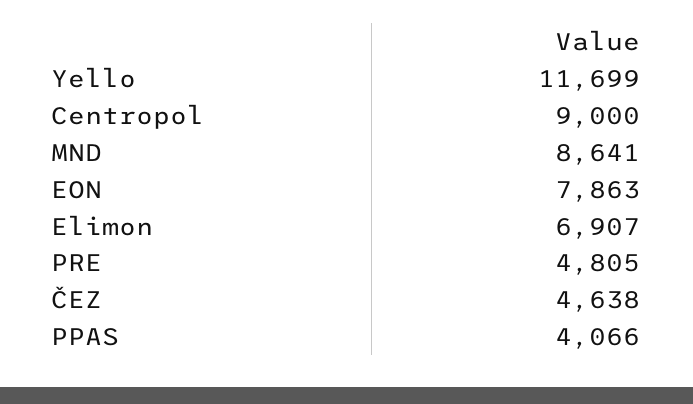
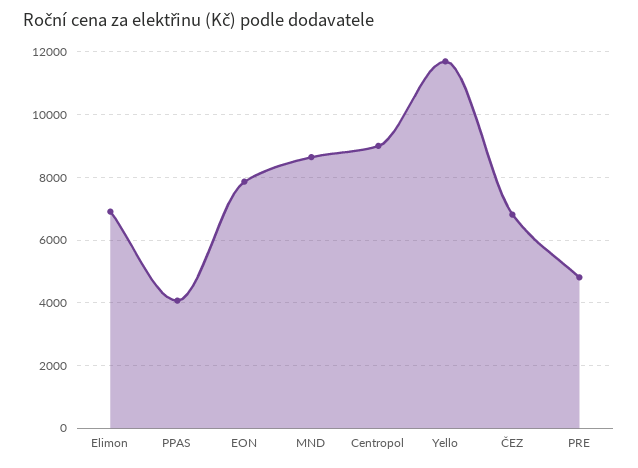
ČEZ: 4638 -> 6800

